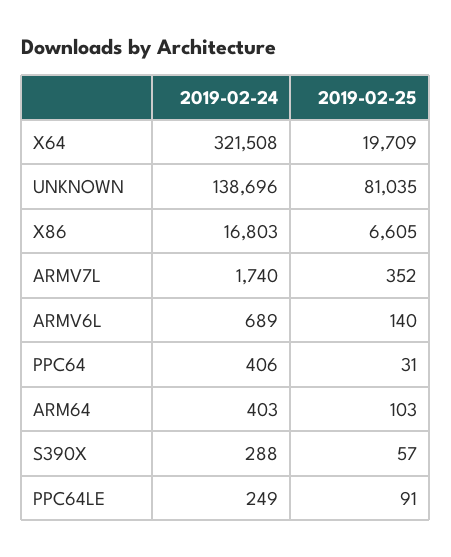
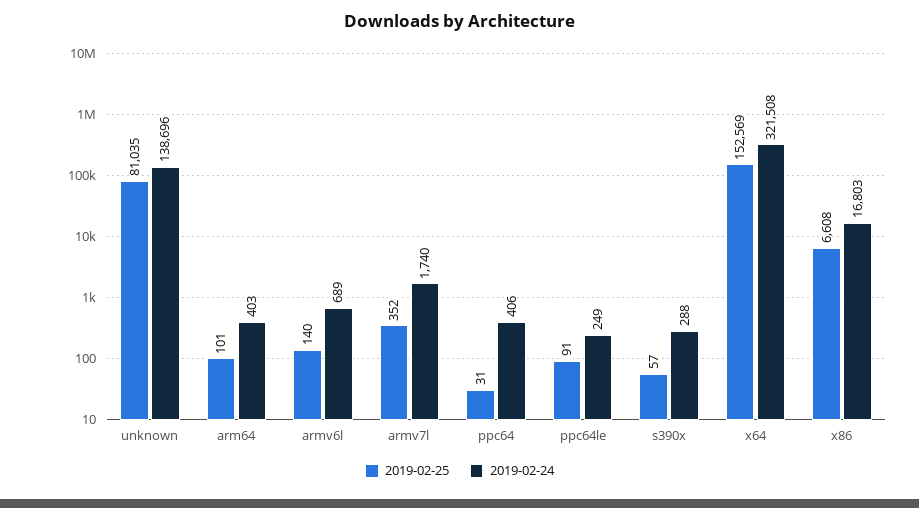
2019-02-25, X64: 19709 -> 152569
2019-02-25, X86: 6605 -> 6608
2019-02-25, ARM64: 103 -> 101

